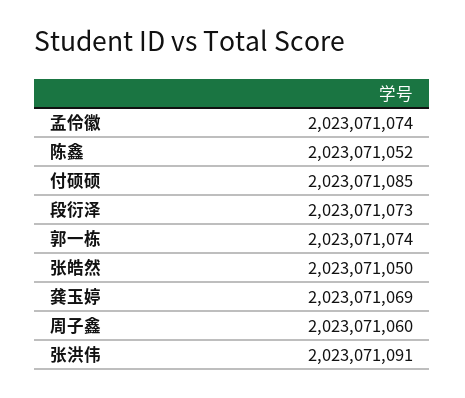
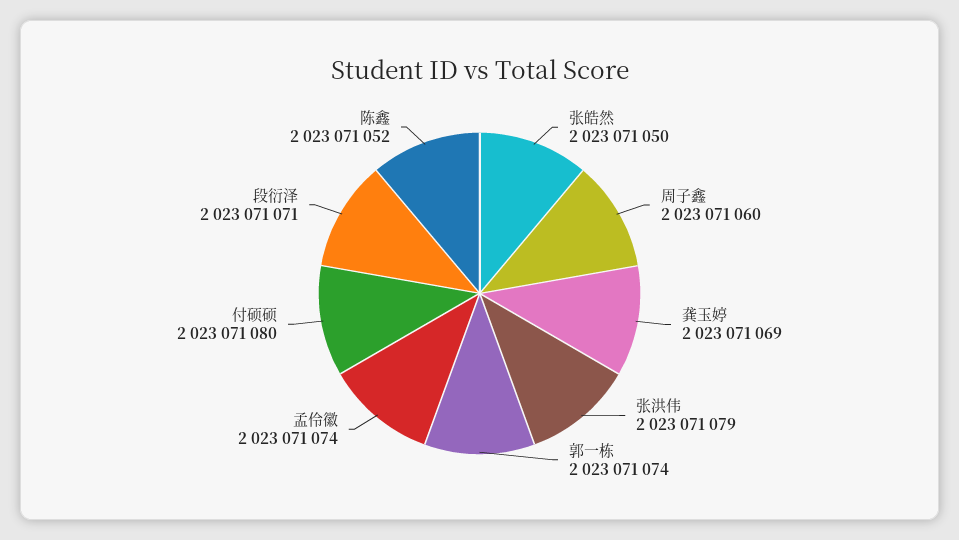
付硕硕: 2023071085 -> 2023071080
段衍泽: 2023071073 -> 2023071071
张洪伟: 2023071091 -> 2023071079

